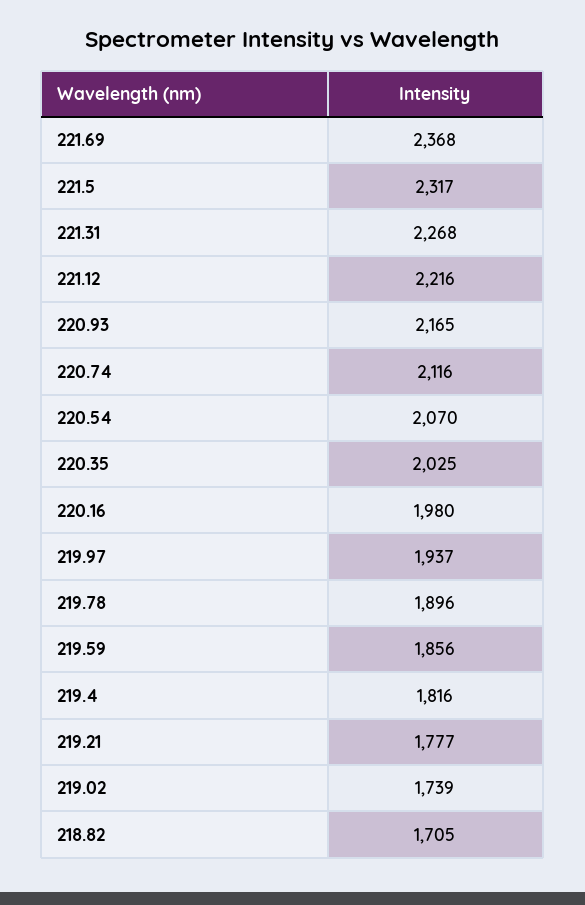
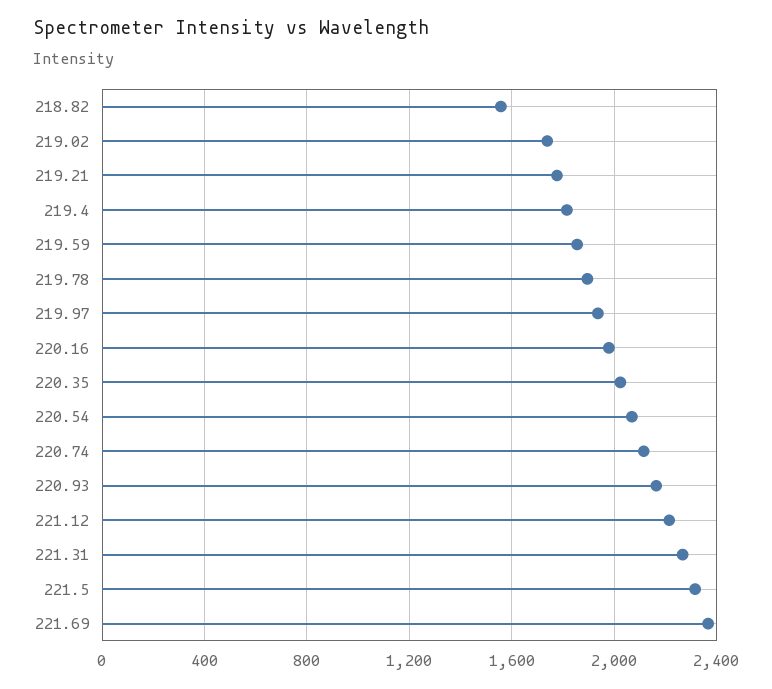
218.82: 1705 -> 1550

